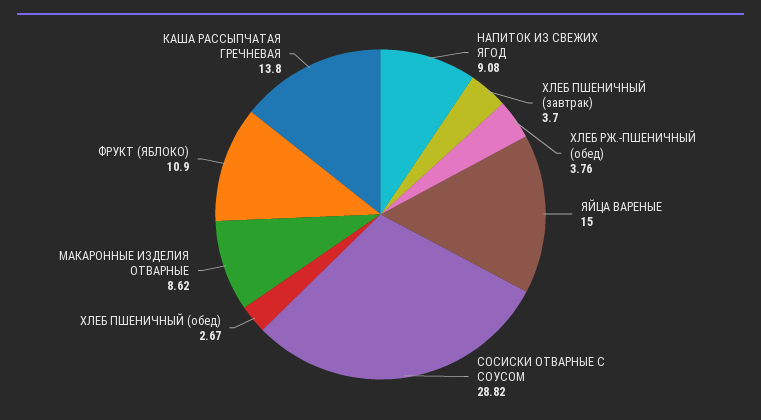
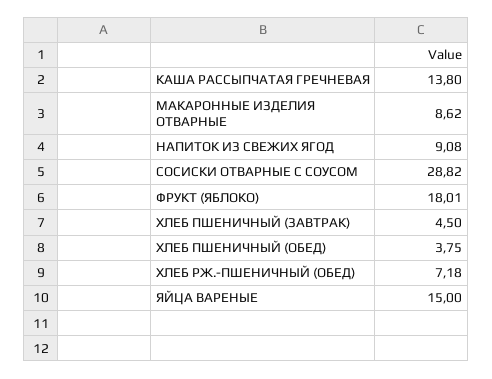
ХЛЕБ ПШЕНИЧНЫЙ (завтрак): 3.7 -> 4.5
ХЛЕБ РЖ.-ПШЕНИЧНЫЙ (обед): 3.76 -> 7.18
ХЛЕБ ПШЕНИЧНЫЙ (обед): 2.67 -> 3.75
ФРУКТ (ЯБЛОКО): 10.9 -> 18.01

